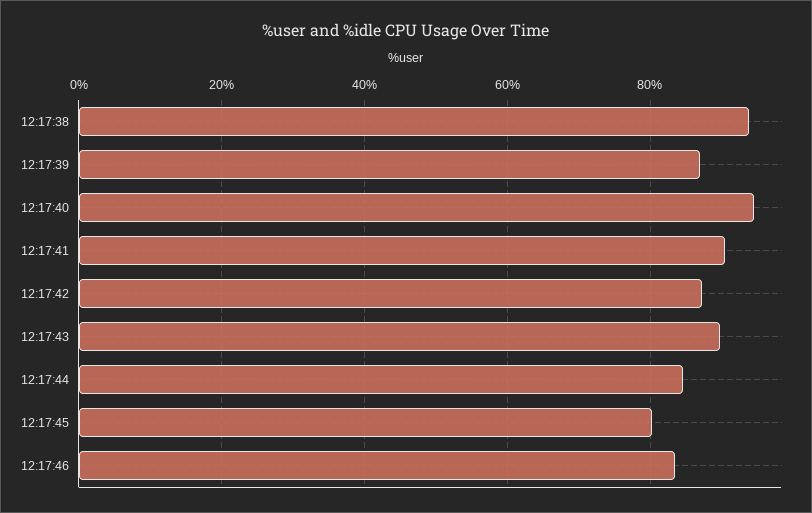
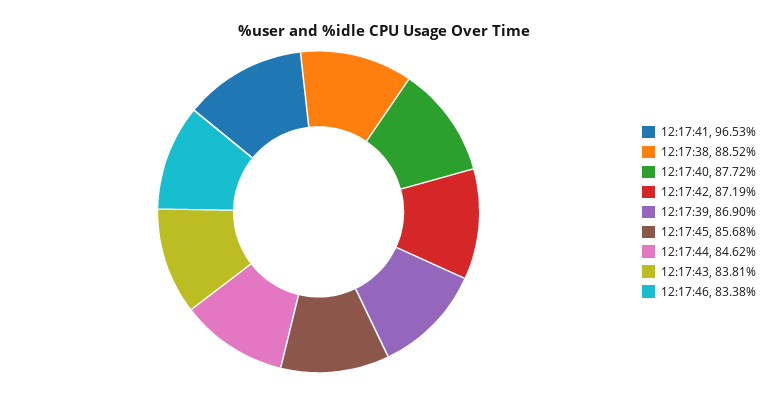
12:17:38: 94 -> 88.52
12:17:40: 94 -> 87.72
12:17:41: 90 -> 96.53
12:17:43: 90 -> 83.81
12:17:45: 80 -> 85.68

